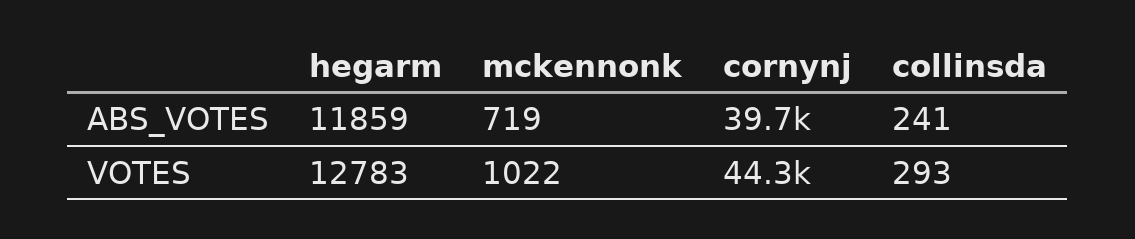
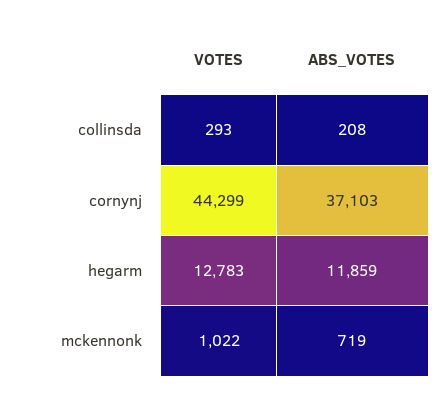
cornynj, ABS_VOTES: 39700 -> 37103
collinsda, ABS_VOTES: 241 -> 208

